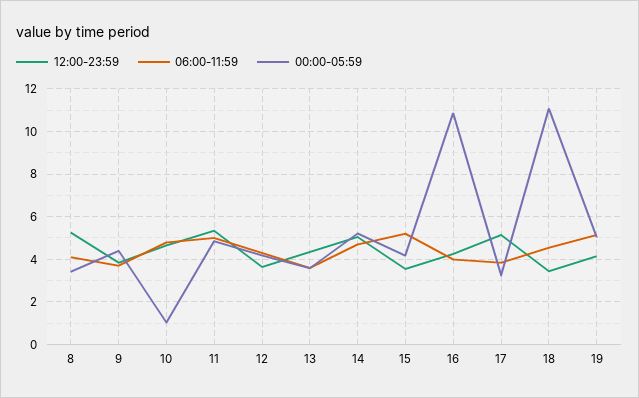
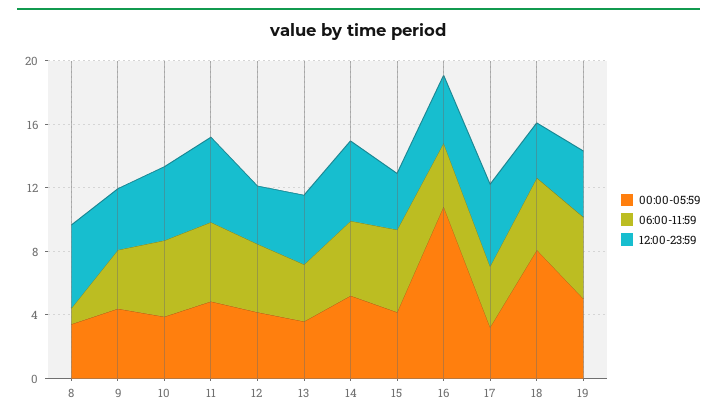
06:00-11:59, 8: 4 -> 1
00:00-05:59, 10: 1 -> 4
00:00-05:59, 18: 11 -> 8

